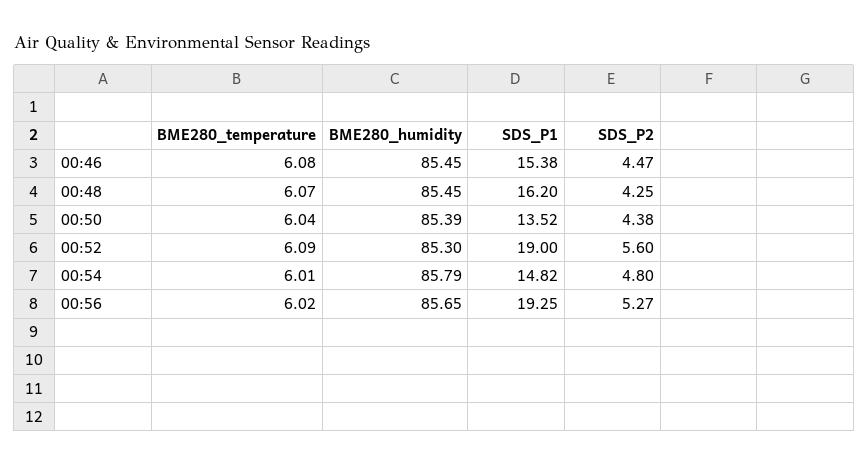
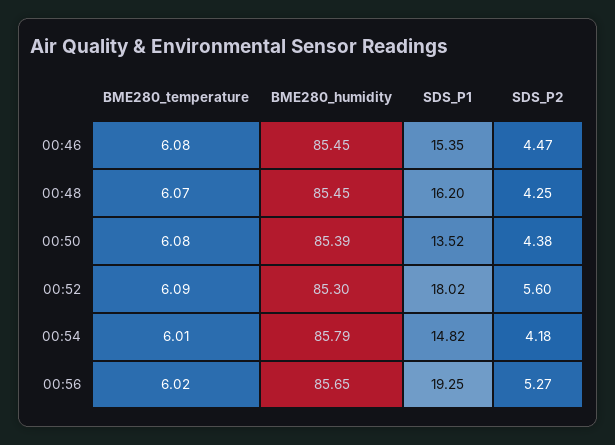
SDS_P1, 00:46: 15.38 -> 15.35
BME280_temperature, 00:50: 6.04 -> 6.08
SDS_P1, 00:52: 19 -> 18.02
SDS_P2, 00:54: 4.8 -> 4.18

